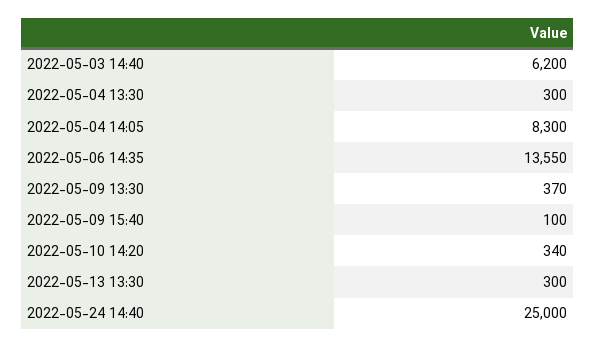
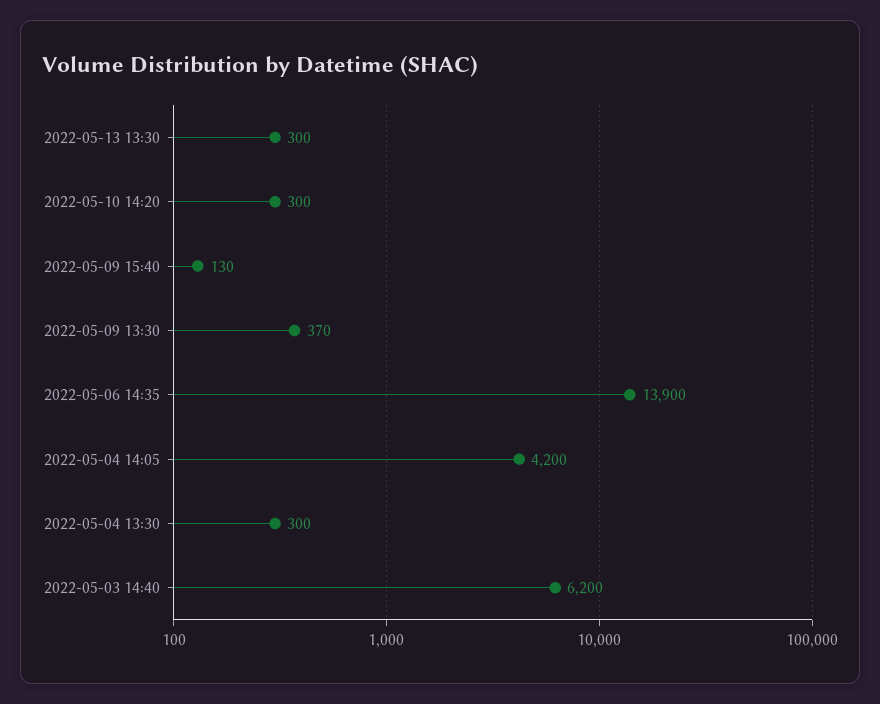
2022-05-04 14:05: 8300 -> 4200
2022-05-06 14:35: 13550 -> 13900
2022-05-09 15:40: 100 -> 130
2022-05-10 14:20: 340 -> 300
2022-05-24 14:40: 25000 -> none

